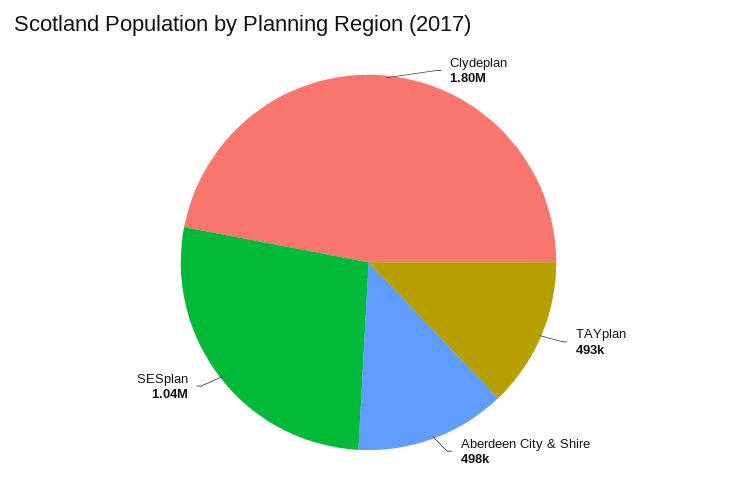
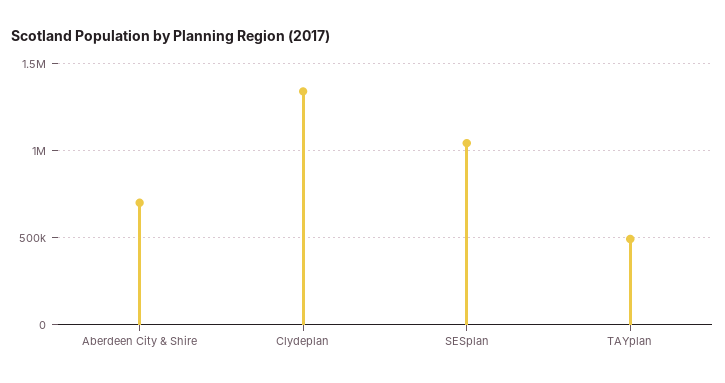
Clydeplan: 1800000 -> 1350000
Aberdeen City & Shire: 498000 -> 700000

